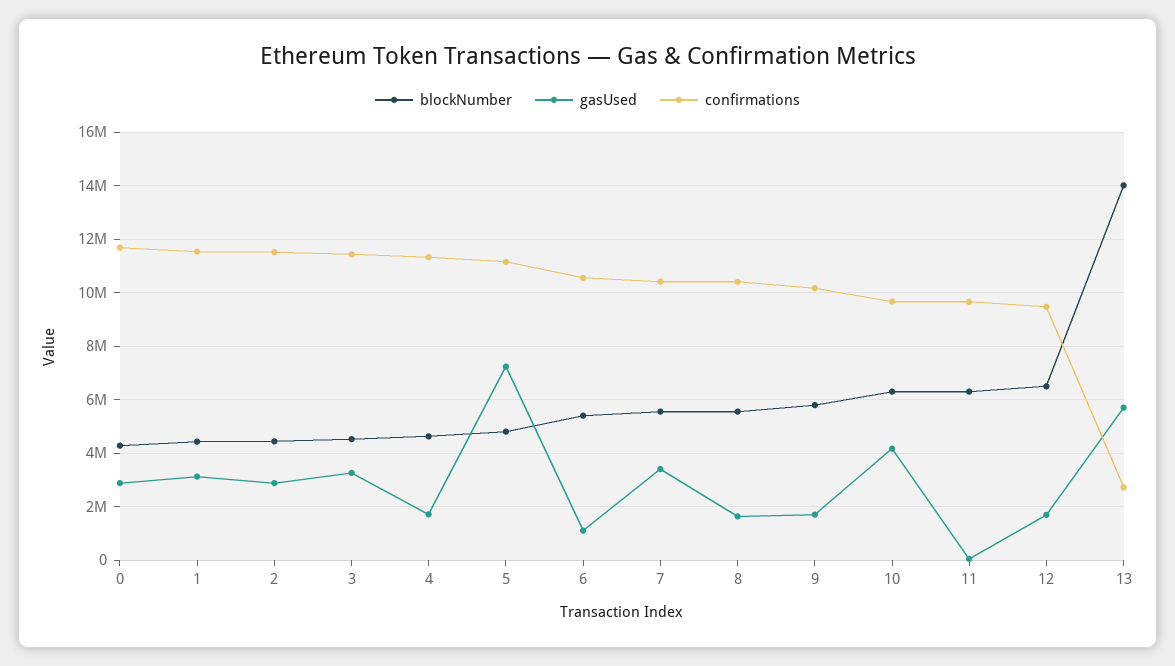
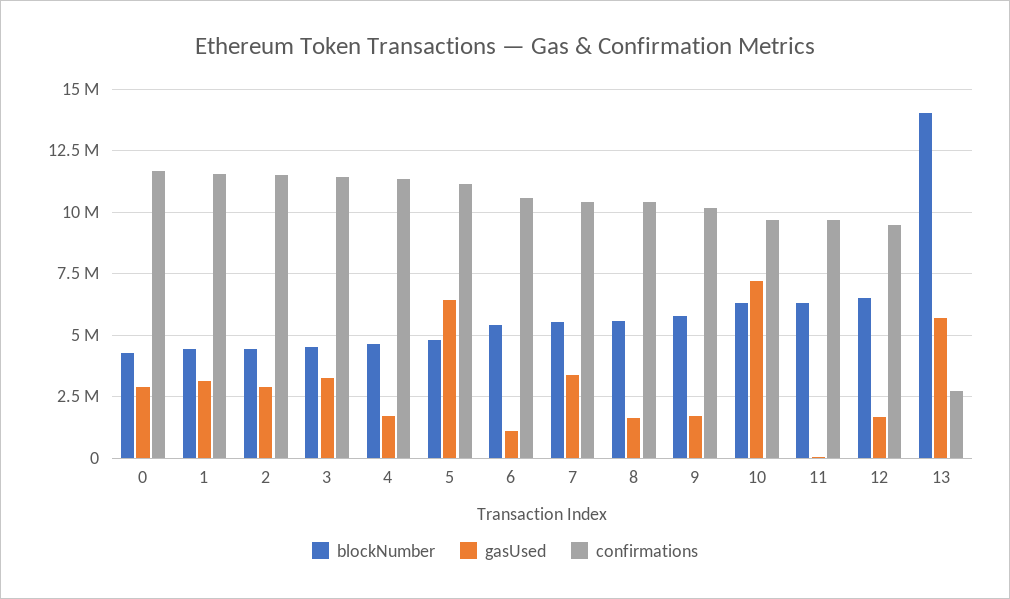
gasUsed, 5: 7250000 -> 6500000
gasUsed, 10: 4250000 -> 7250000

